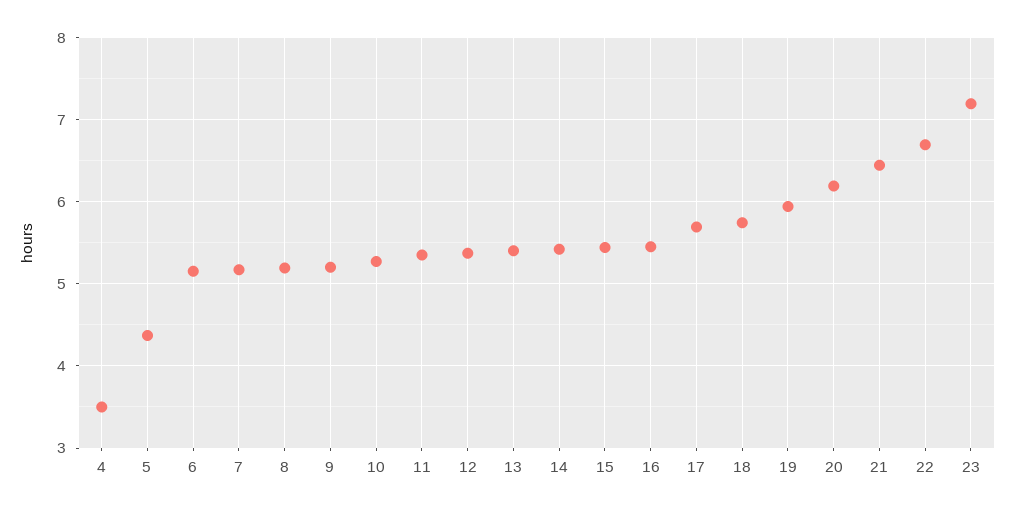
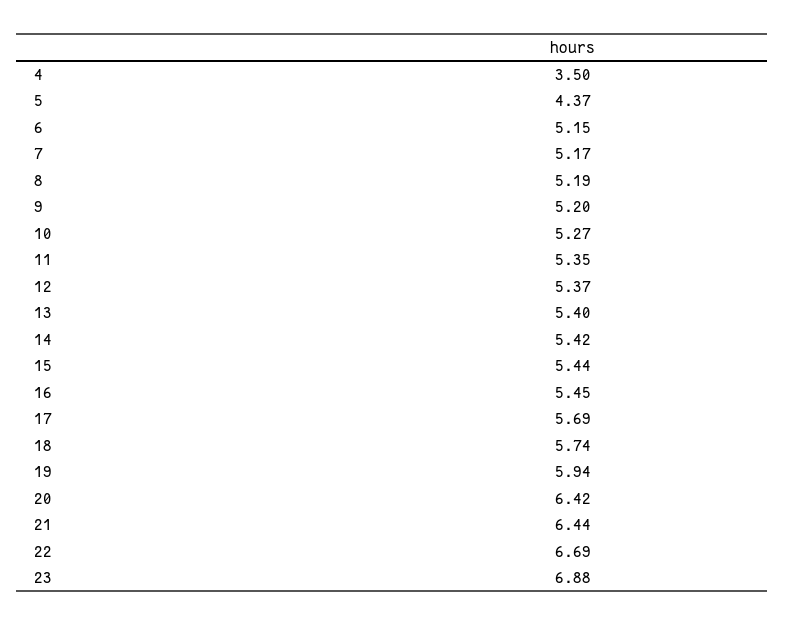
20: 6.2 -> 6.42
23: 7.2 -> 6.88

